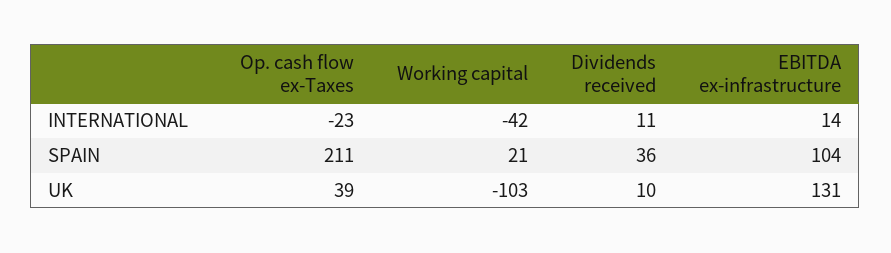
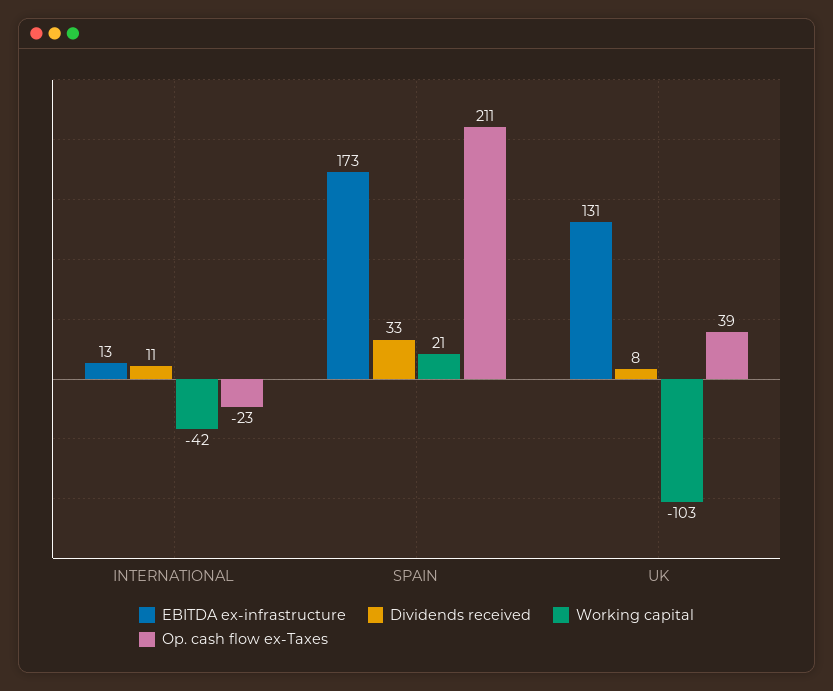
EBITDA ex-infrastructure, INTERNATIONAL: 14 -> 13
Dividends received, SPAIN: 36 -> 33
EBITDA ex-infrastructure, SPAIN: 104 -> 173
Dividends received, UK: 10 -> 8

